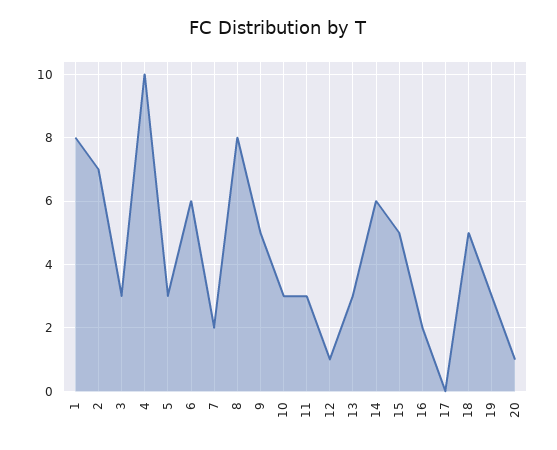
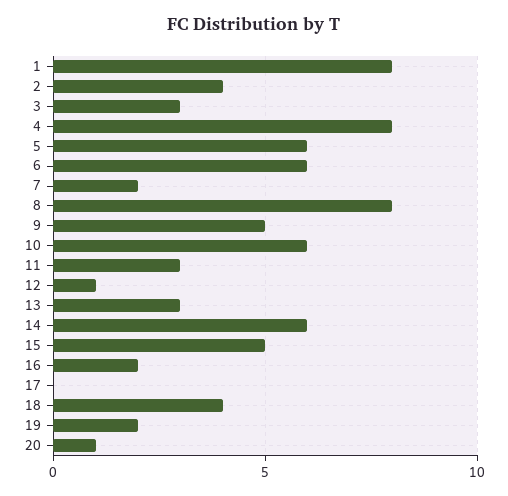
2: 7 -> 4
4: 10 -> 8
5: 3 -> 6
10: 3 -> 6
18: 5 -> 4
19: 3 -> 2

